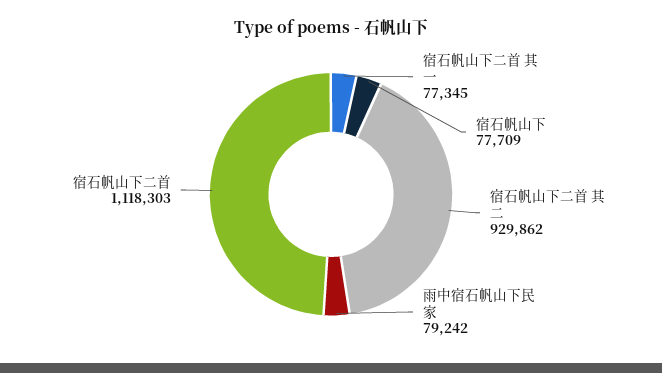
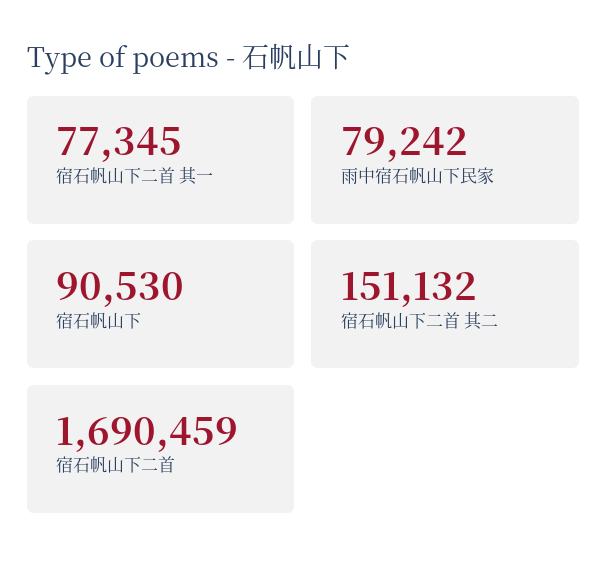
宿石帆山下: 77709 -> 90530
宿石帆山下二首 其二: 929862 -> 151132
宿石帆山下二首: 1118303 -> 1690459

